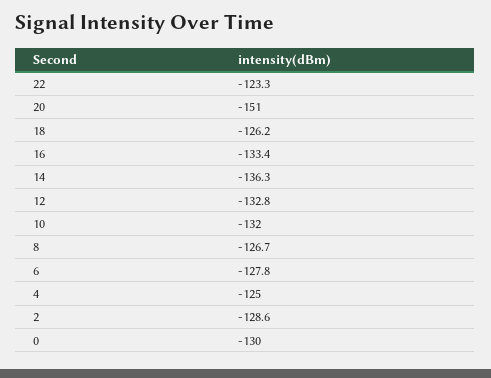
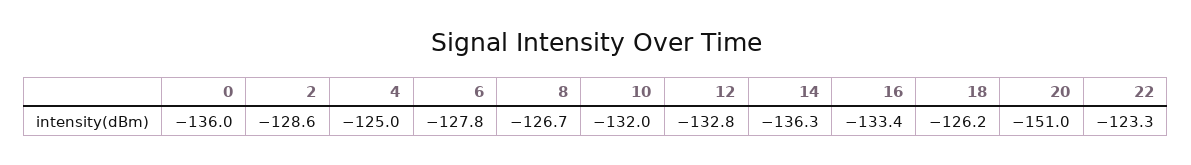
0: -130 -> -136

